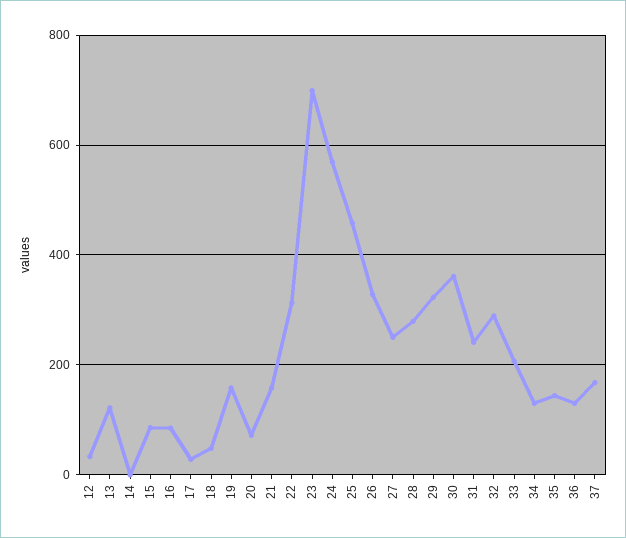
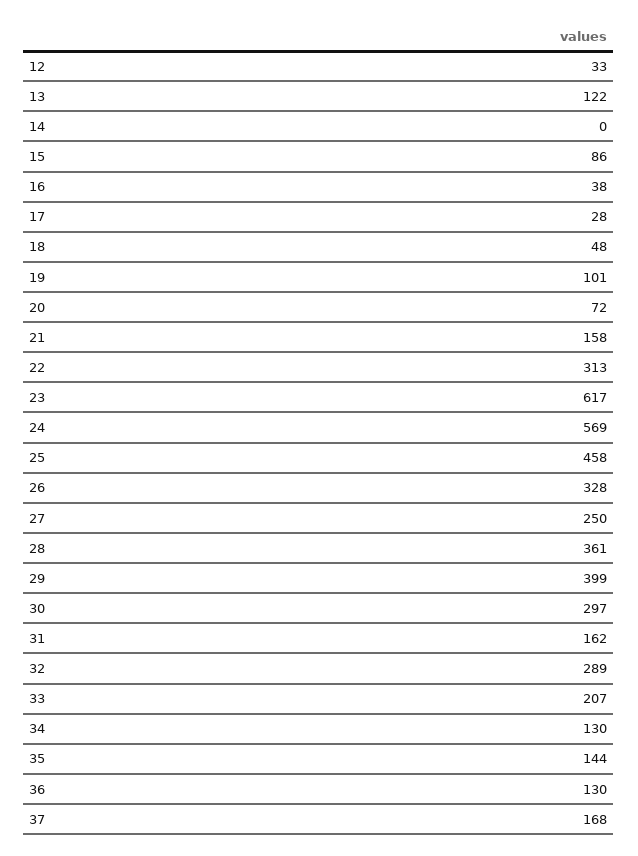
16: 80 -> 38
19: 160 -> 101
23: 700 -> 617
28: 280 -> 361
29: 320 -> 399
30: 360 -> 297
31: 240 -> 162

